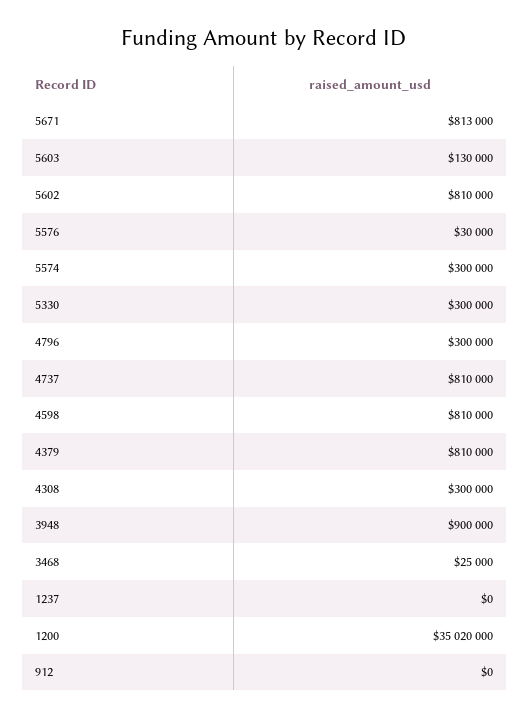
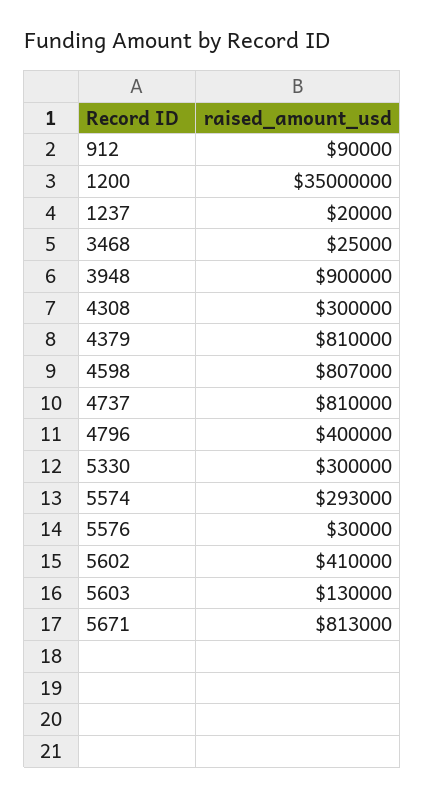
5602: 810000 -> 410000
5574: 300000 -> 293000
4796: 300000 -> 400000
4598: 810000 -> 807000
1237: 0 -> 20000
1200: 35020000 -> 35000000
912: 0 -> 90000

